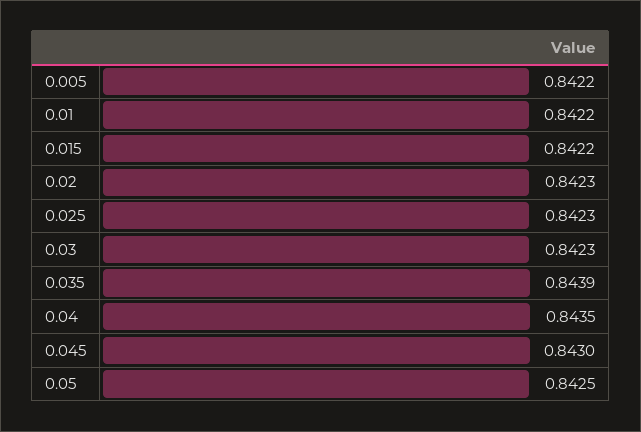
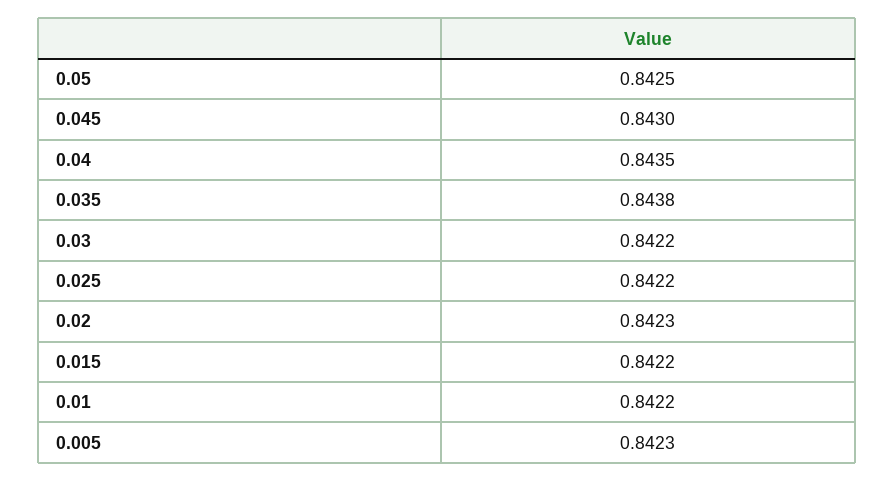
0.005: 0.8422 -> 0.8423
0.025: 0.8423 -> 0.8422
0.03: 0.8423 -> 0.8422
0.035: 0.8439 -> 0.8438

